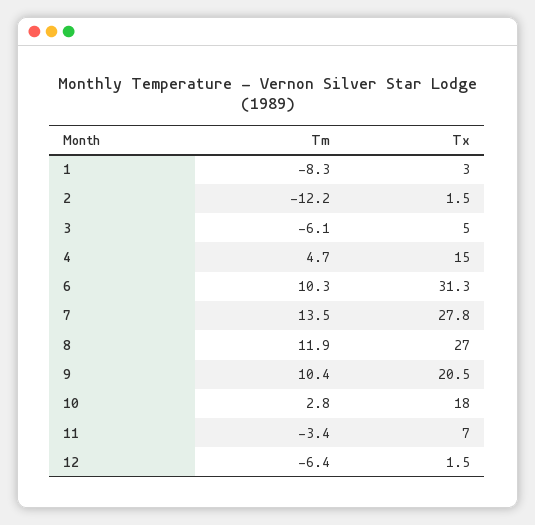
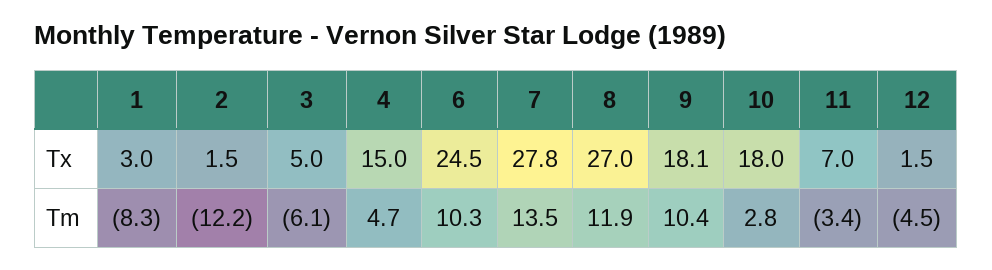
Tx, 6: 31.3 -> 24.5
Tx, 9: 20.5 -> 18.1
Tm, 12: -6.4 -> -4.5

